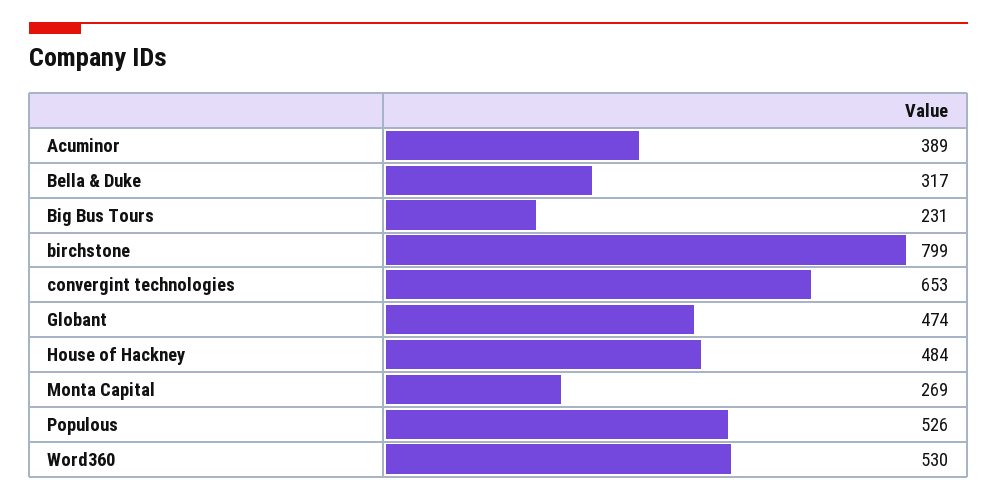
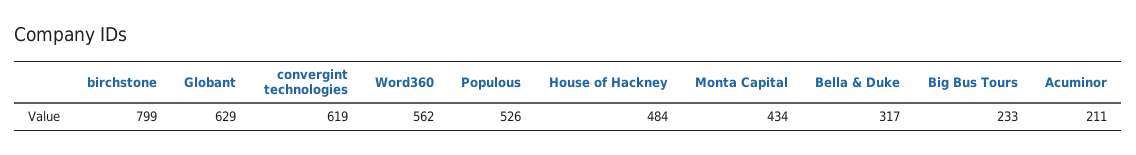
Acuminor: 389 -> 211
Big Bus Tours: 231 -> 233
convergint technologies: 653 -> 619
Globant: 474 -> 629
Monta Capital: 269 -> 434
Word360: 530 -> 562

